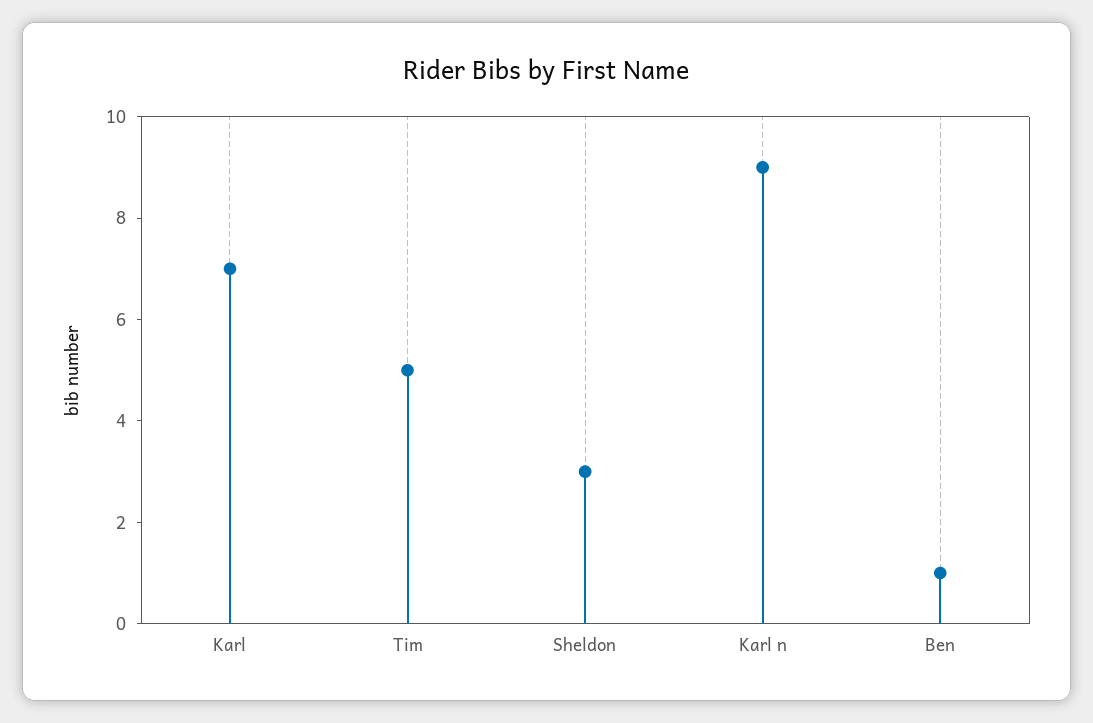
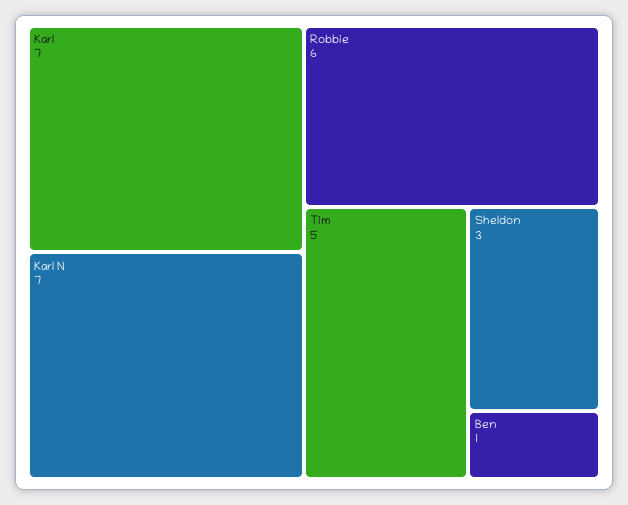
Karl n: 9 -> 7
Robbie: none -> 6

